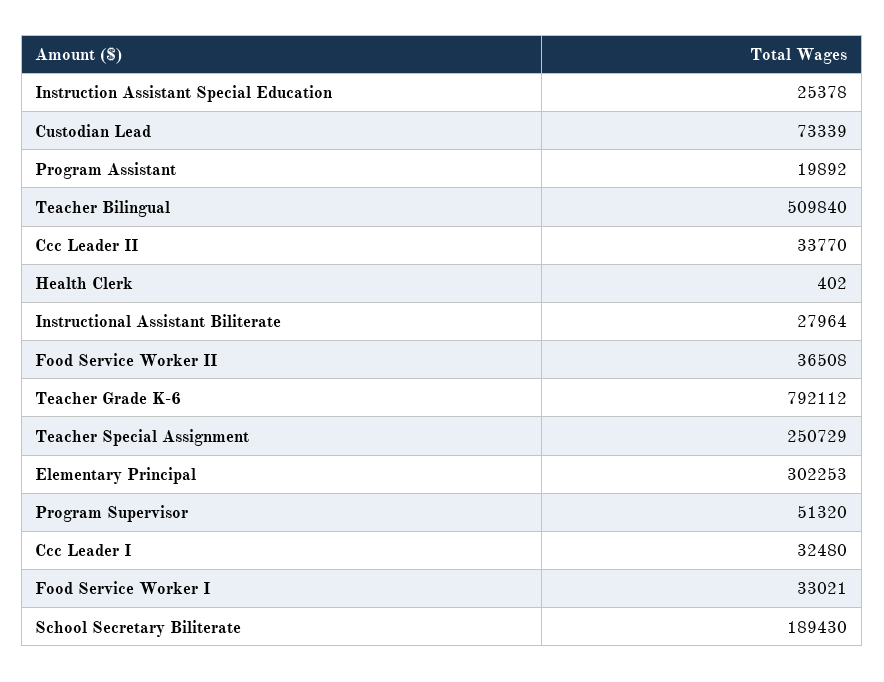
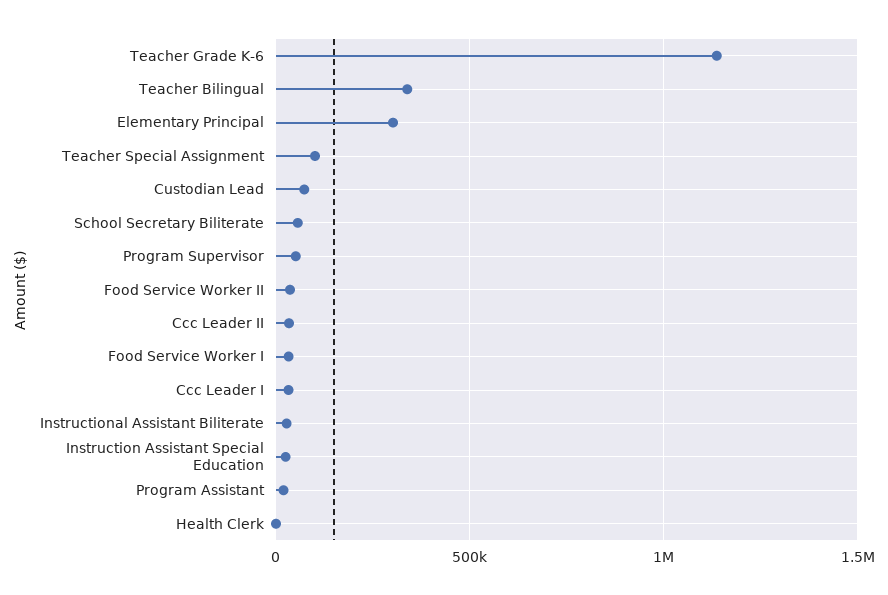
Teacher Bilingual: 509840 -> 350000
Teacher Grade K-6: 792112 -> 1150000
Teacher Special Assignment: 250729 -> 100000
School Secretary Biliterate: 189430 -> 50000

